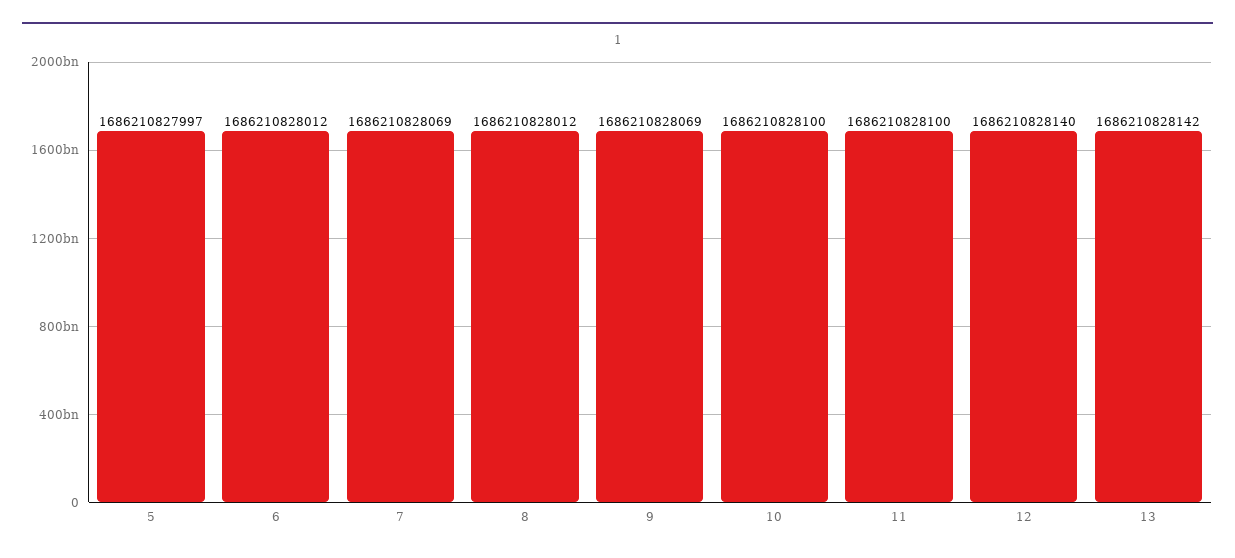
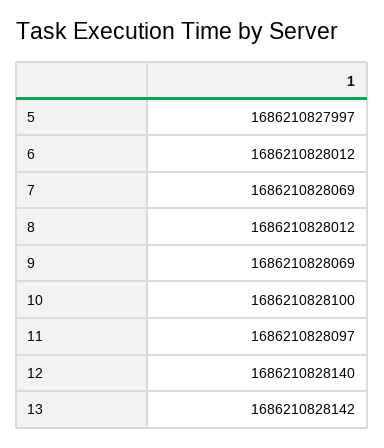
11: 1686210828100 -> 1686210828097

